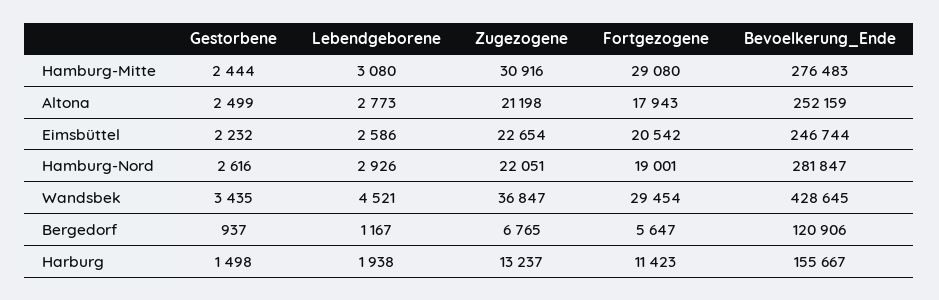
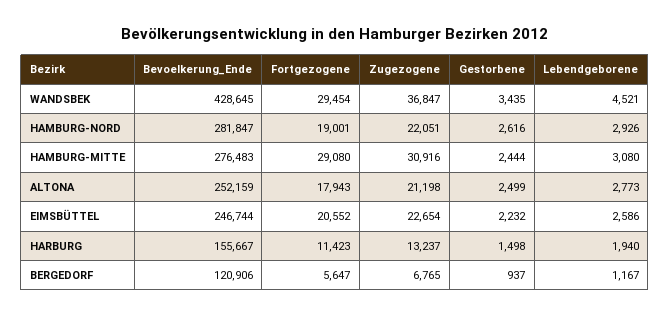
Fortgezogene, Eimsbüttel: 20542 -> 20552
Lebendgeborene, Harburg: 1938 -> 1940

